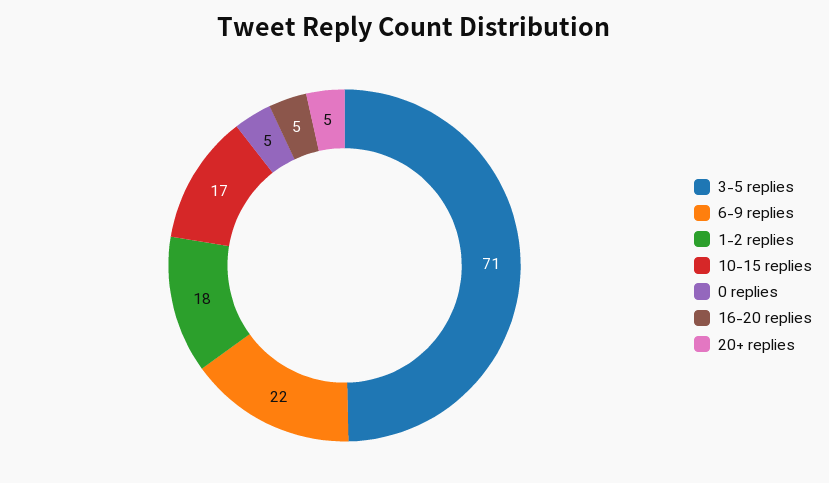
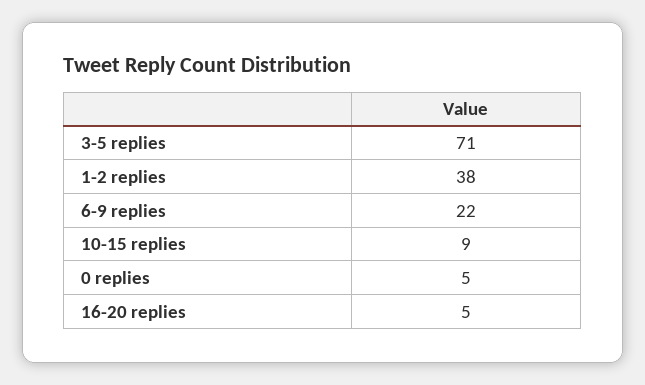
1-2 replies: 18 -> 38
10-15 replies: 17 -> 9
20+ replies: 5 -> none

